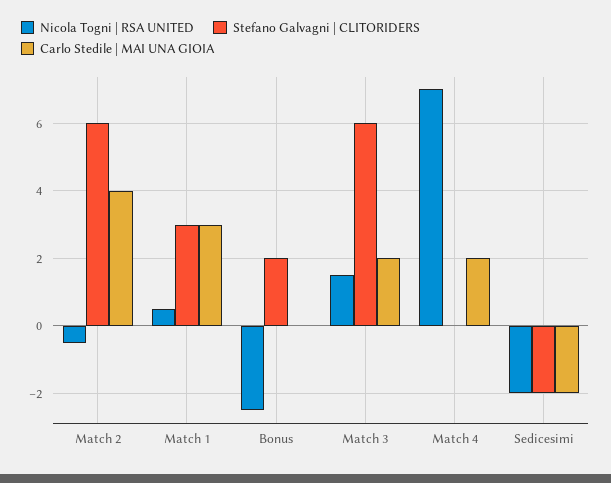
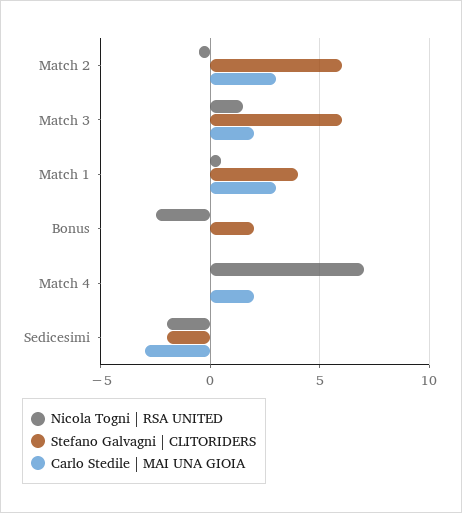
Carlo Stedile | MAI UNA GIOIA, Match 2: 4 -> 3
Stefano Galvagni | CLITORIDERS, Match 1: 3 -> 4
Carlo Stedile | MAI UNA GIOIA, Sedicesimi: -2 -> -3

